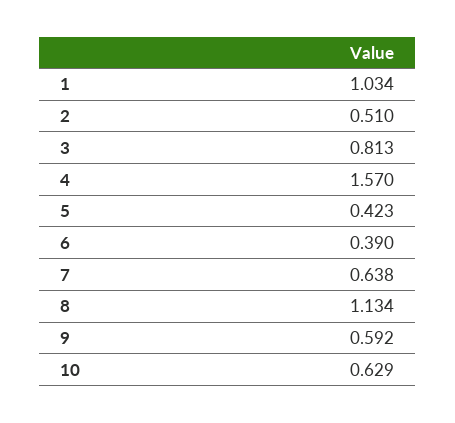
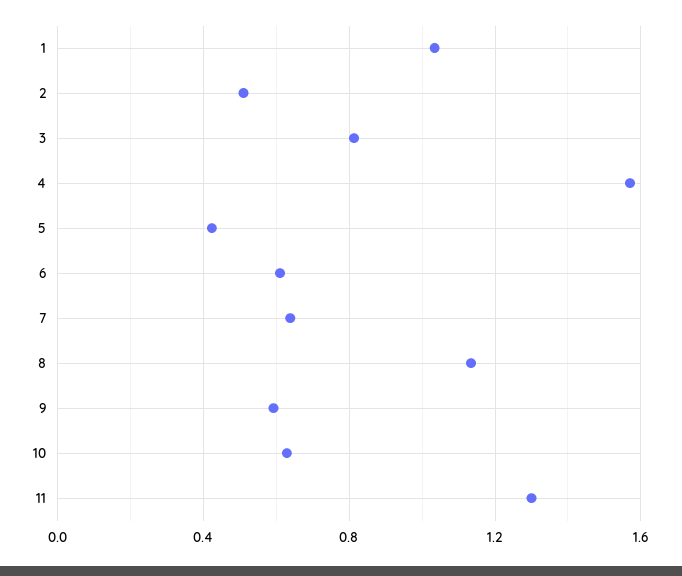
6: 0.39 -> 0.6
11: none -> 1.3

